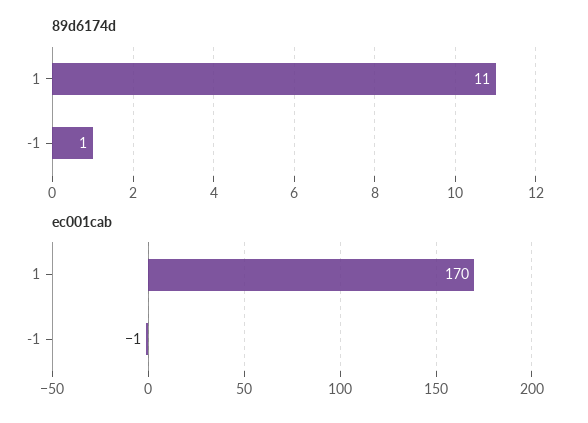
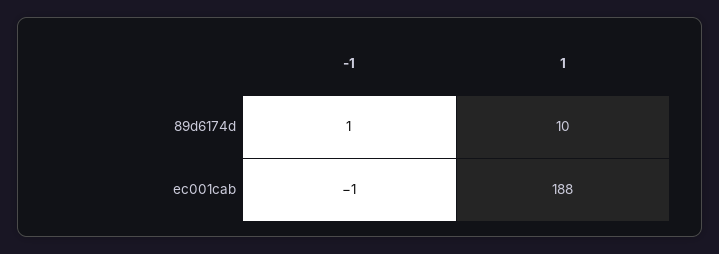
89d6174d, 1: 11 -> 10
ec001cab, 1: 170 -> 188

